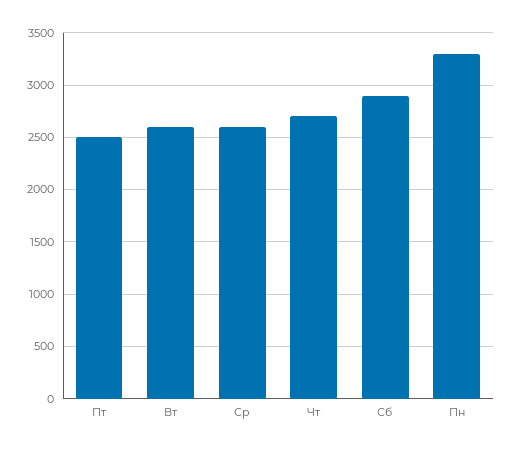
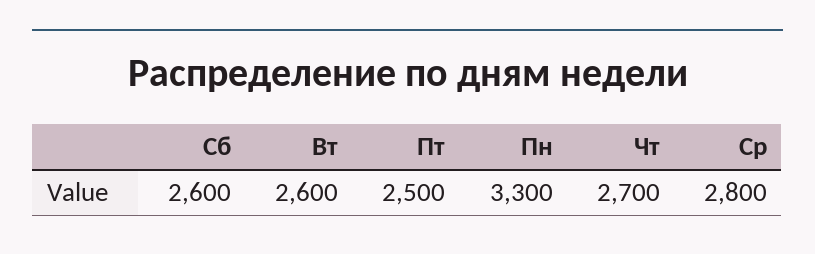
Ср: 2600 -> 2800
Сб: 2900 -> 2600

